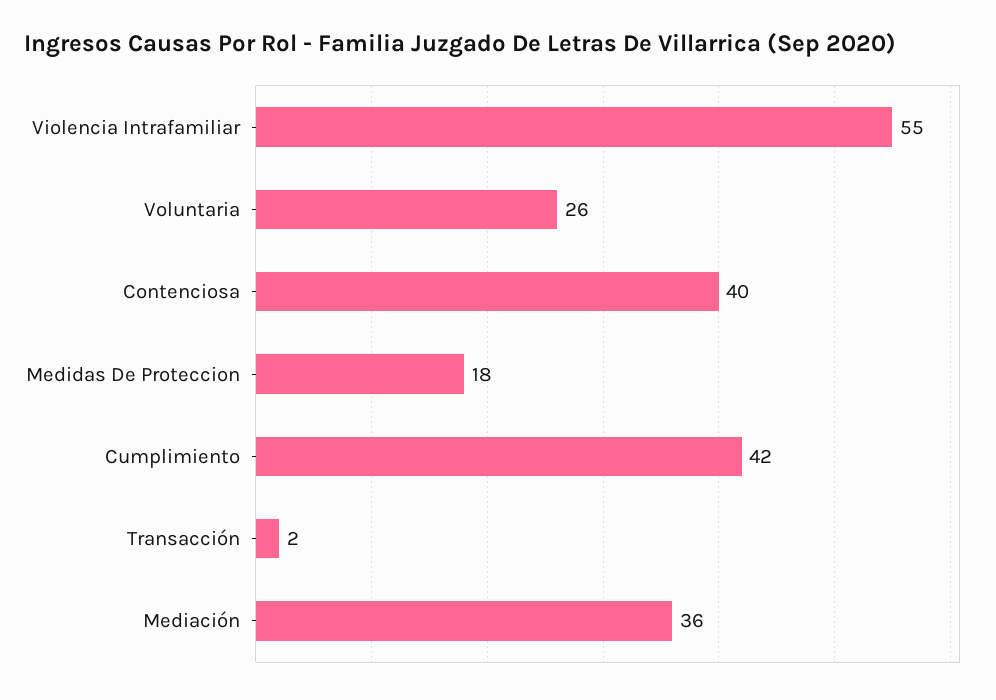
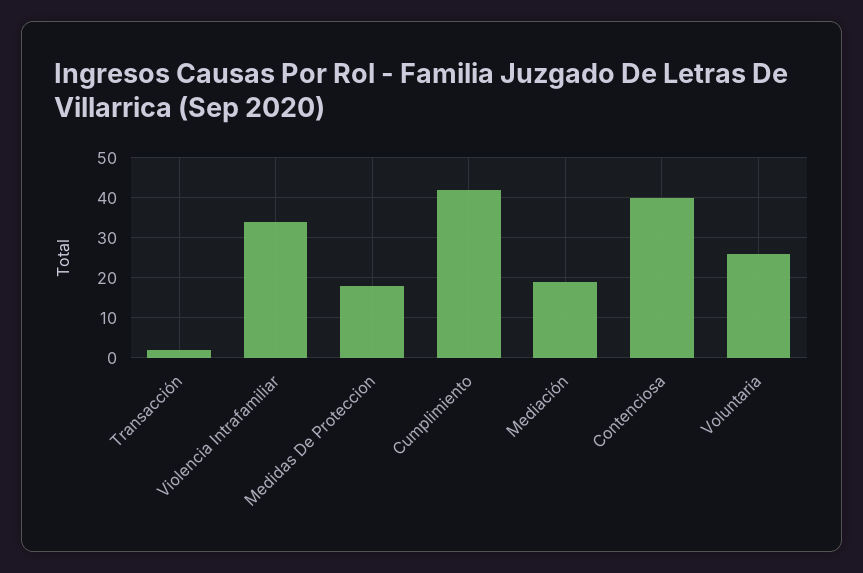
Violencia Intrafamiliar: 55 -> 35
Mediación: 36 -> 20

